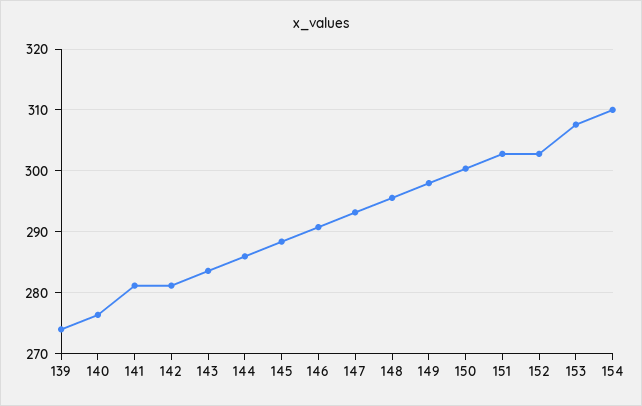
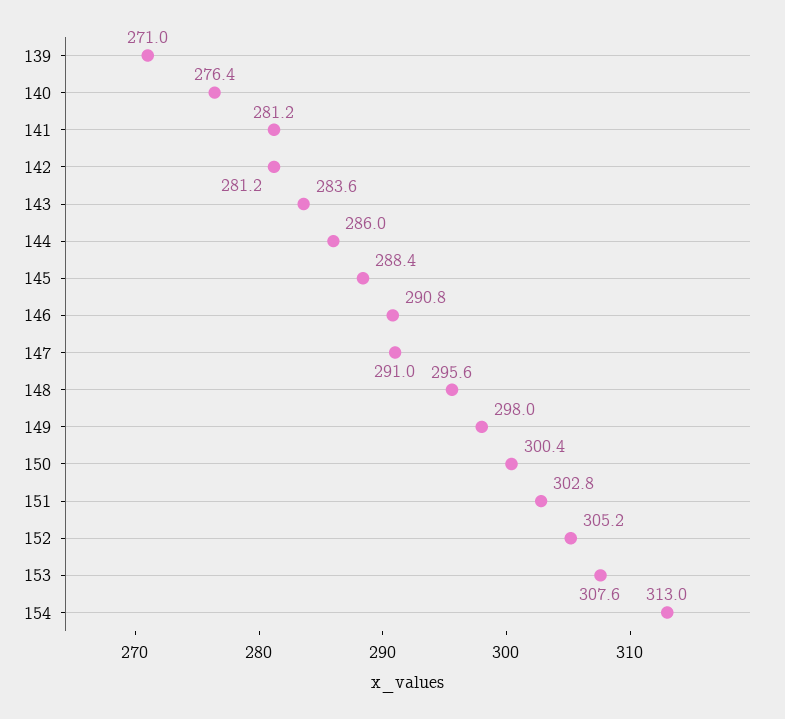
139: 274 -> 271
147: 293 -> 291
152: 303 -> 305.2
154: 310 -> 313

